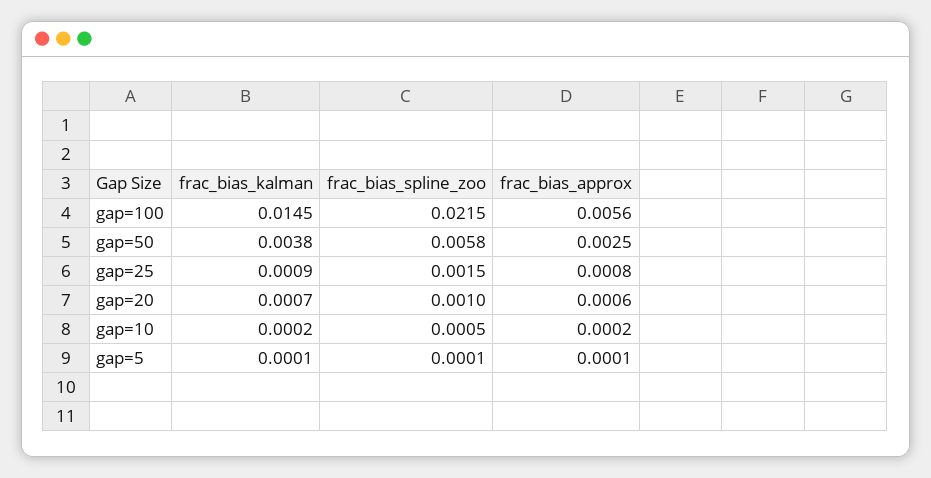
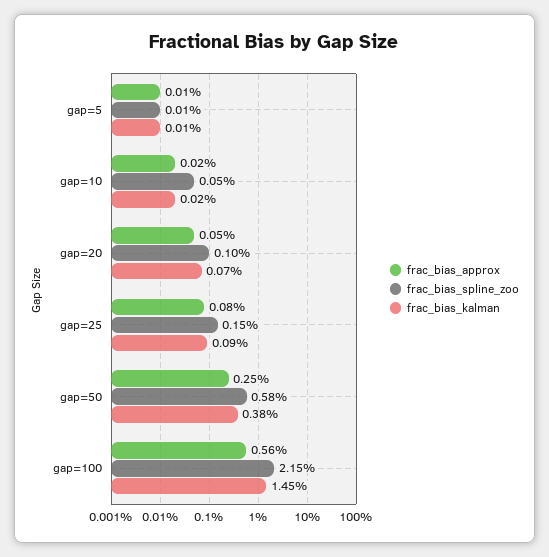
frac_bias_approx, gap=20: 0.0006 -> 0.0005

